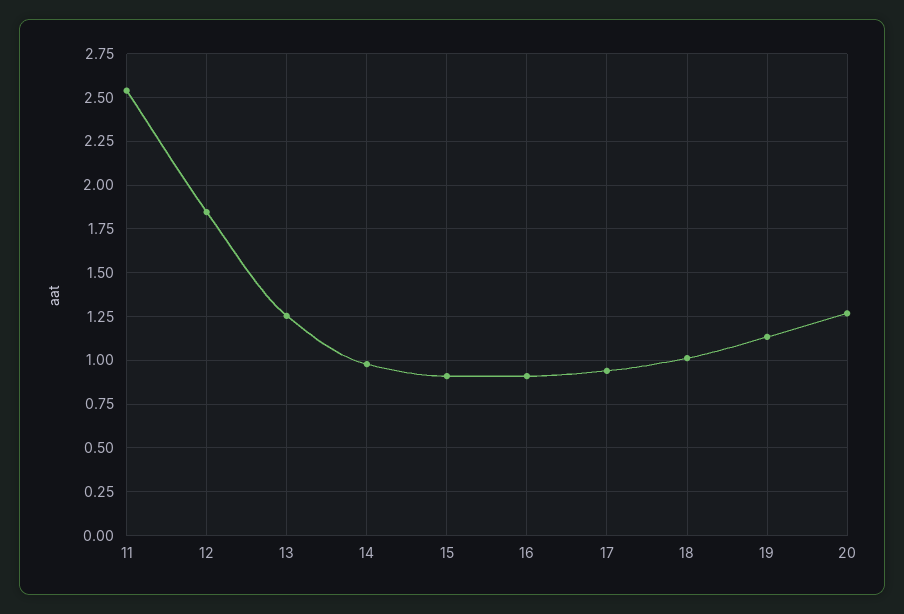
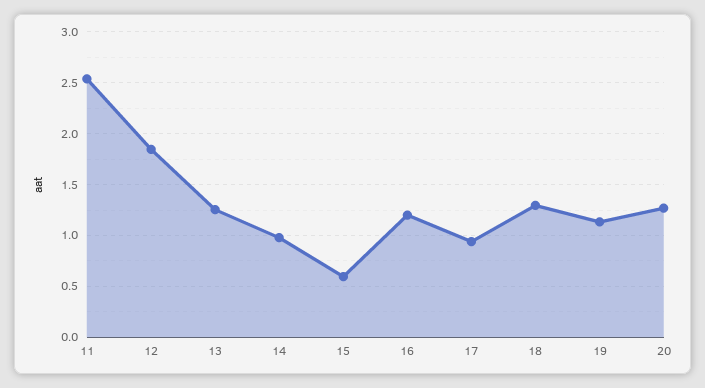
15: 0.9 -> 0.6
16: 0.9 -> 1.2
18: 1 -> 1.3

